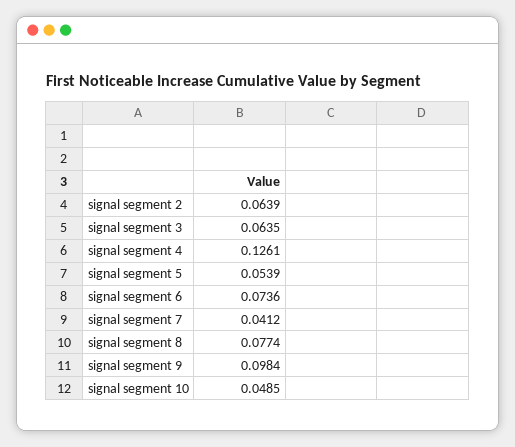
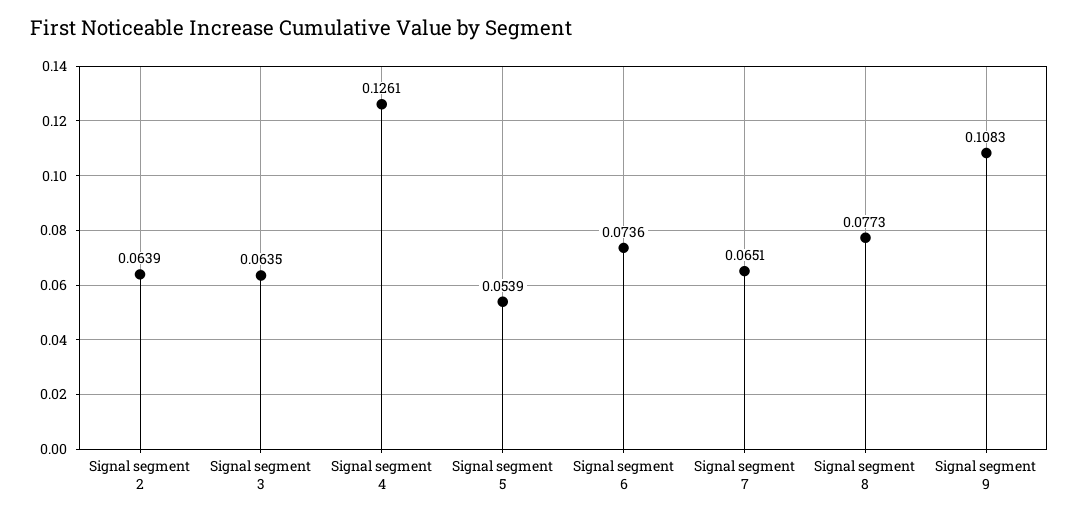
signal segment 7: 0.0412 -> 0.0651
signal segment 8: 0.0774 -> 0.0773
signal segment 9: 0.0984 -> 0.1083
signal segment 10: 0.0485 -> none

